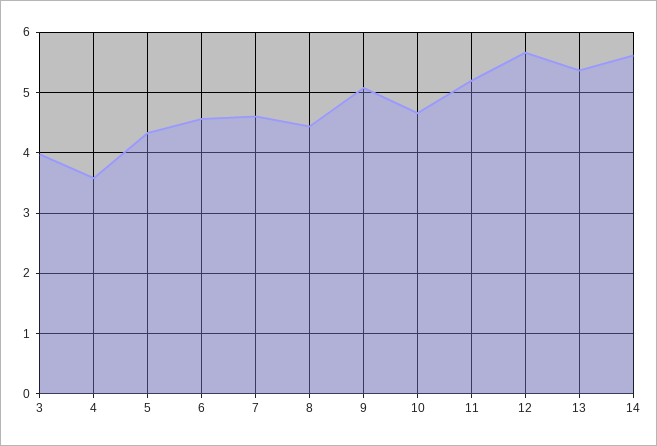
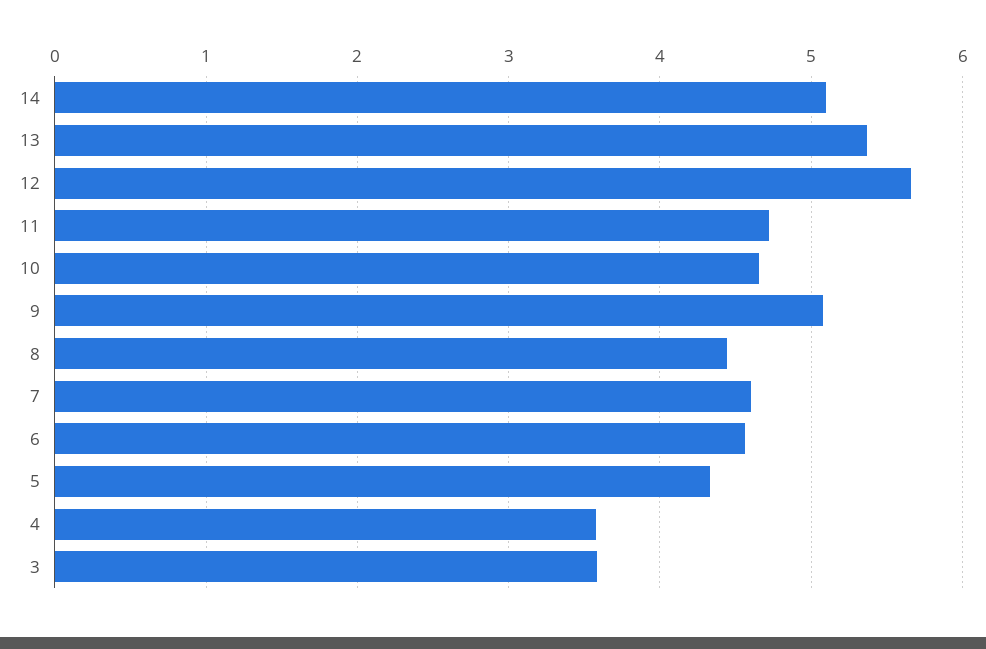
3: 4 -> 3.6
11: 5.2 -> 4.7
14: 5.6 -> 5.1

